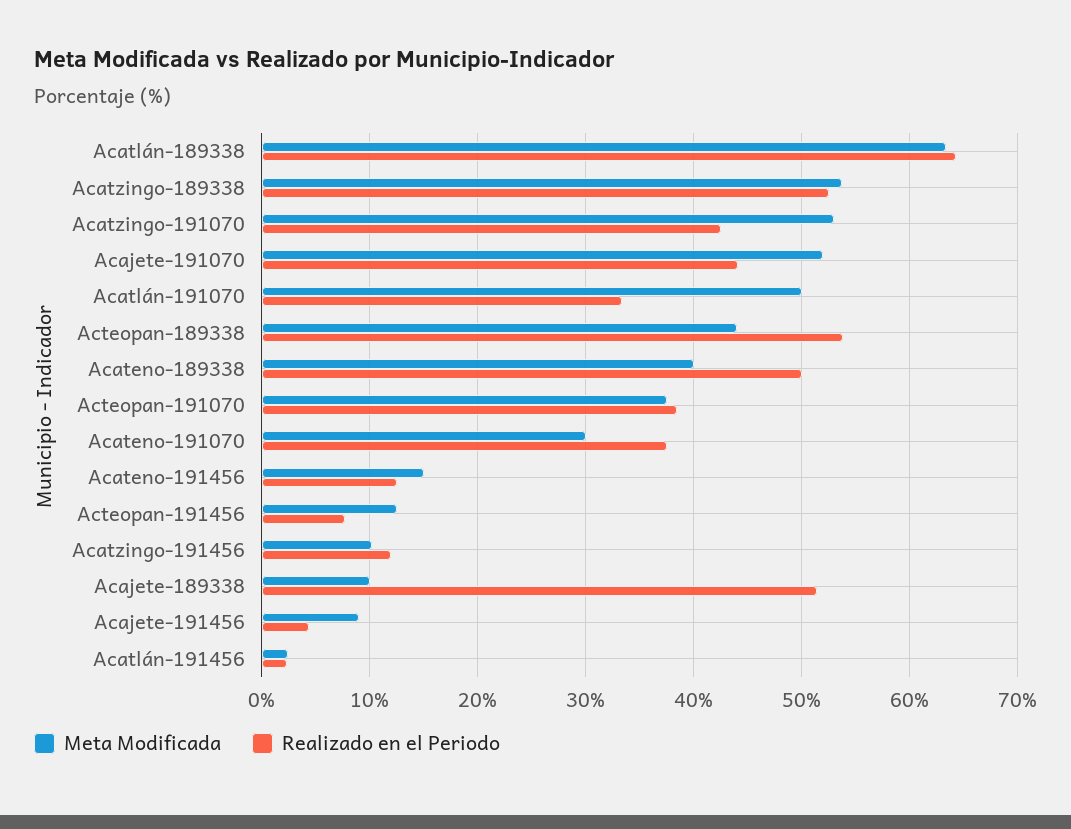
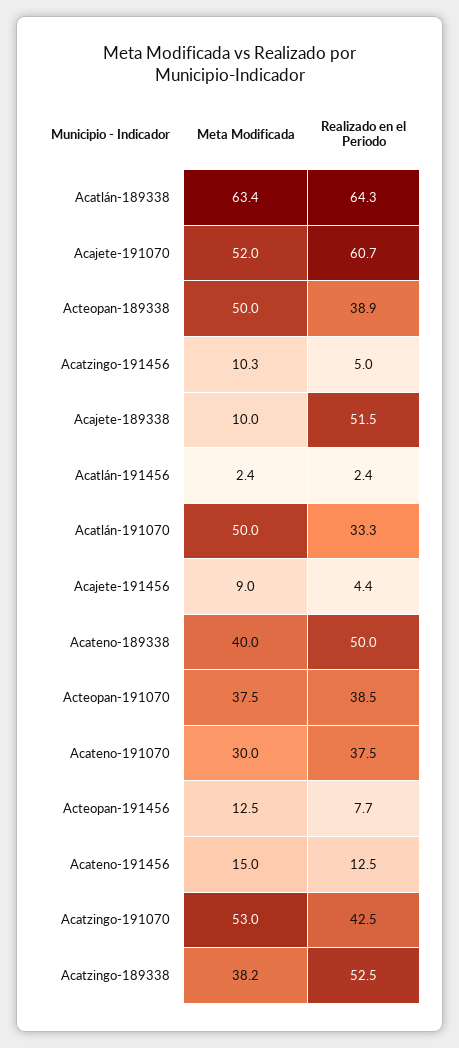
Meta Modificada, Acatzingo-189338: 54 -> 38.2
Realizado en el Periodo, Acajete-191070: 44 -> 60.7
Meta Modificada, Acteopan-189338: 44 -> 50
Realizado en el Periodo, Acteopan-189338: 54 -> 38.9
Realizado en el Periodo, Acatzingo-191456: 12 -> 5

